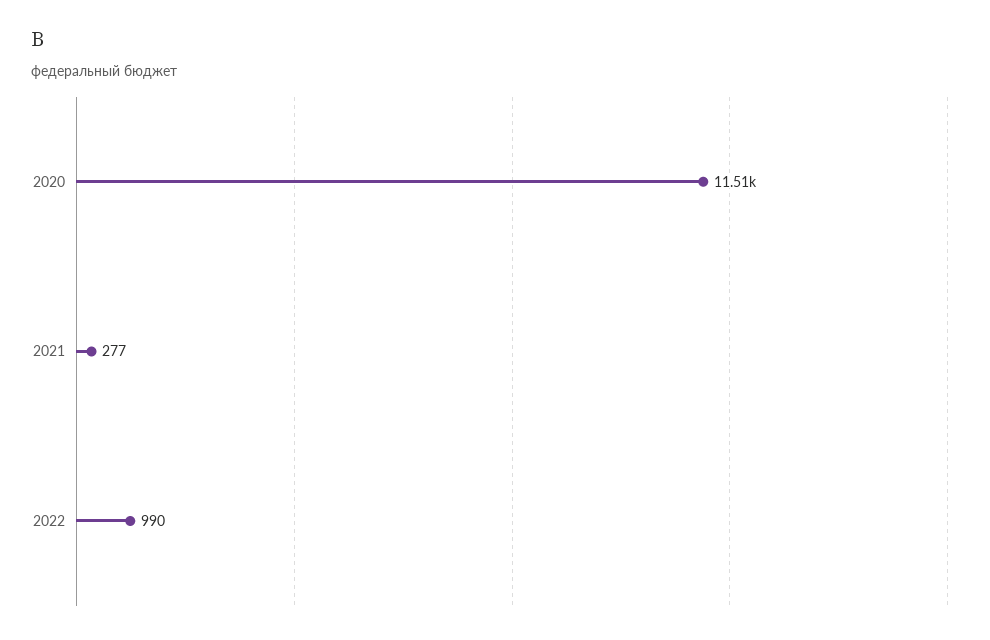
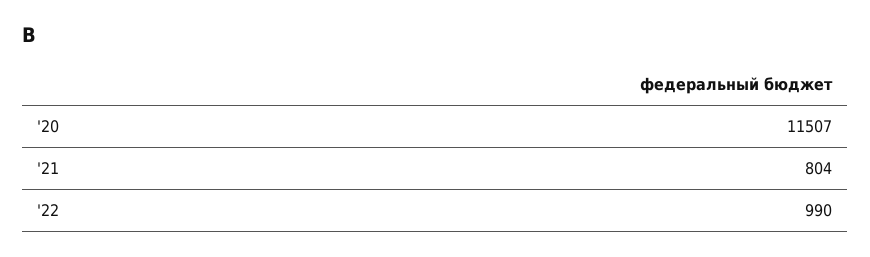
2021: 277 -> 804

